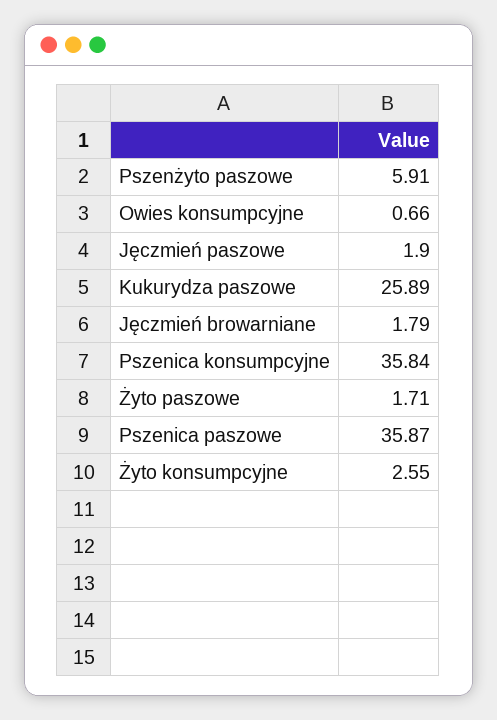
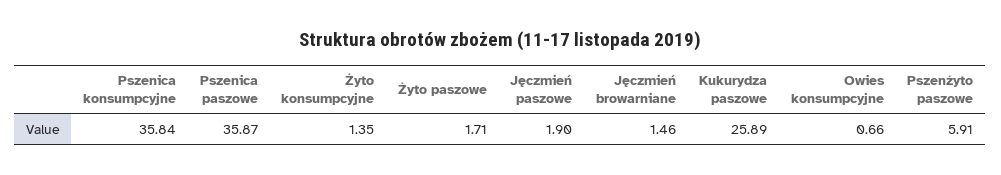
Jęczmień browarniane: 1.79 -> 1.46
Żyto konsumpcyjne: 2.55 -> 1.35

